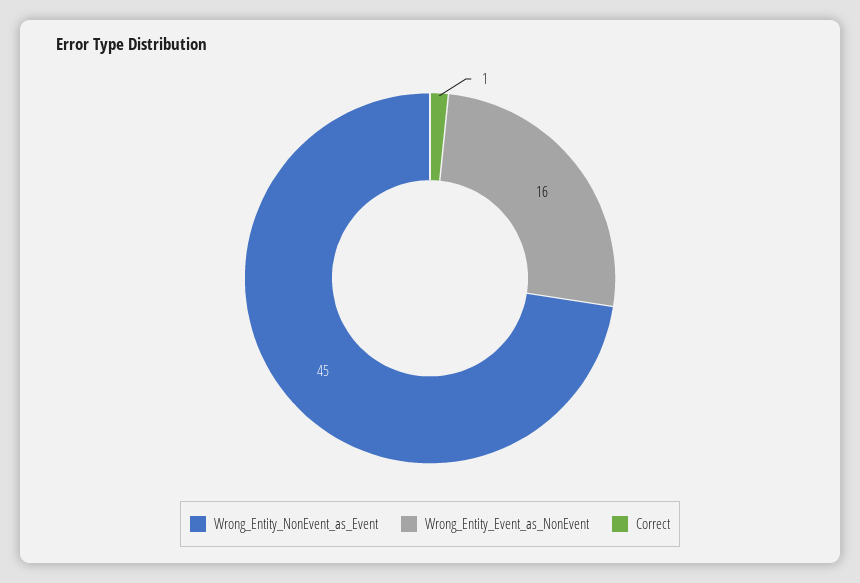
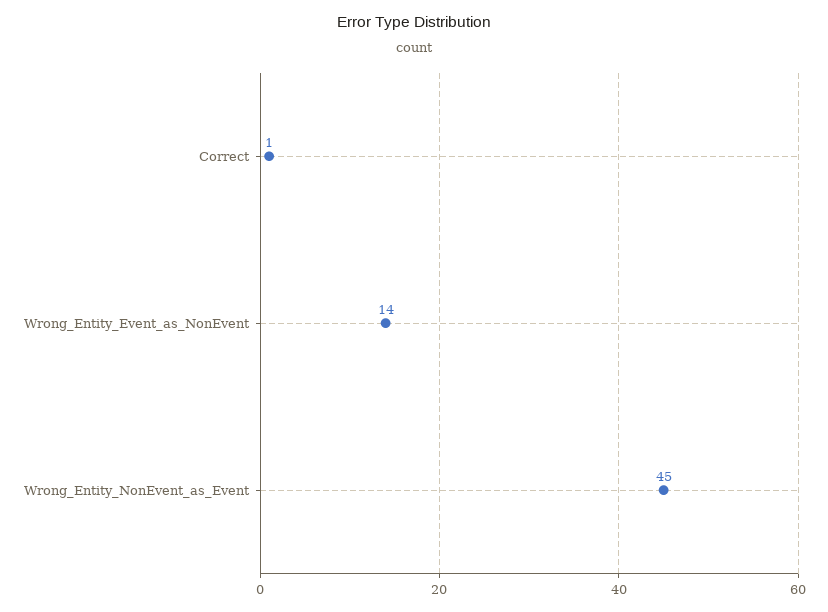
Wrong_Entity_Event_as_NonEvent: 16 -> 14

